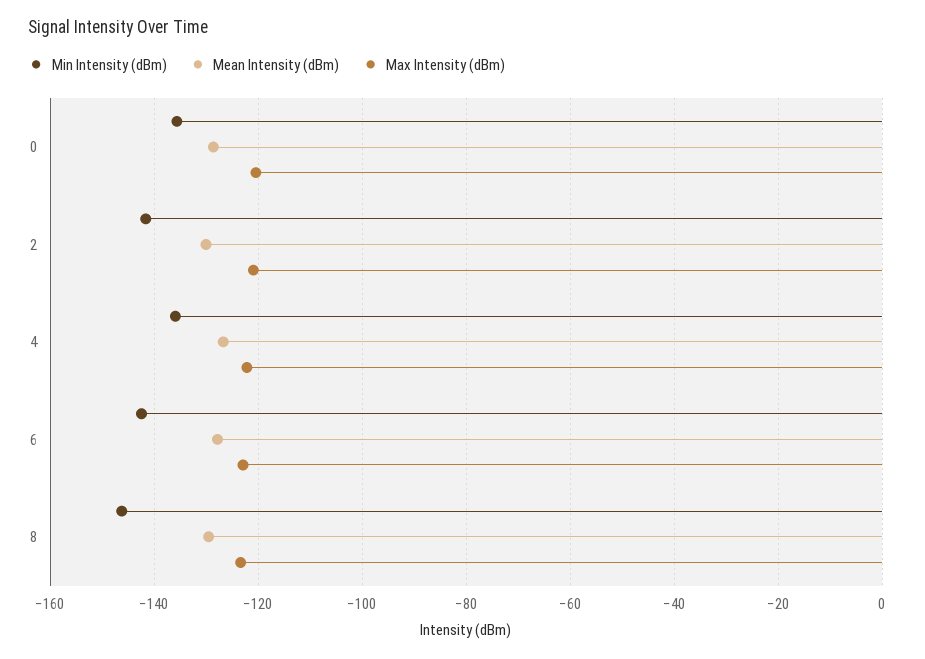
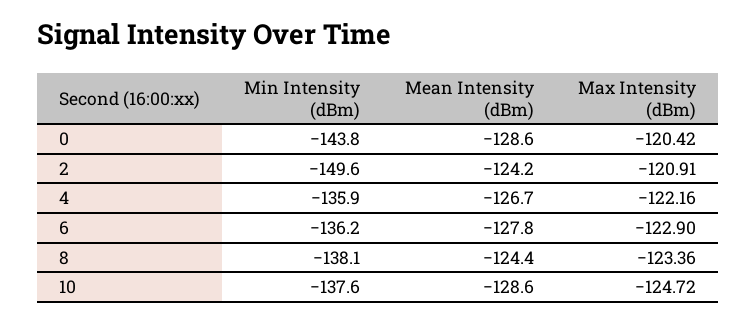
Min Intensity (dBm), 0: -136 -> -143.8
Min Intensity (dBm), 2: -142 -> -149.6
Mean Intensity (dBm), 2: -130 -> -124.2
Min Intensity (dBm), 6: -142 -> -136.2
Min Intensity (dBm), 8: -146 -> -138.1
Mean Intensity (dBm), 8: -130 -> -124.4
Min Intensity (dBm), 10: none -> -137.6
Mean Intensity (dBm), 10: none -> -128.6
Max Intensity (dBm), 10: none -> -124.72

